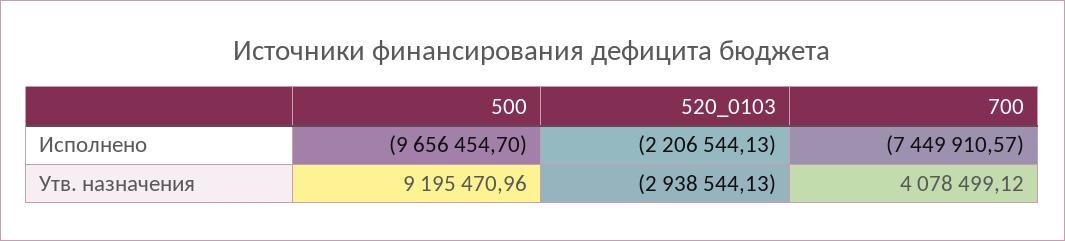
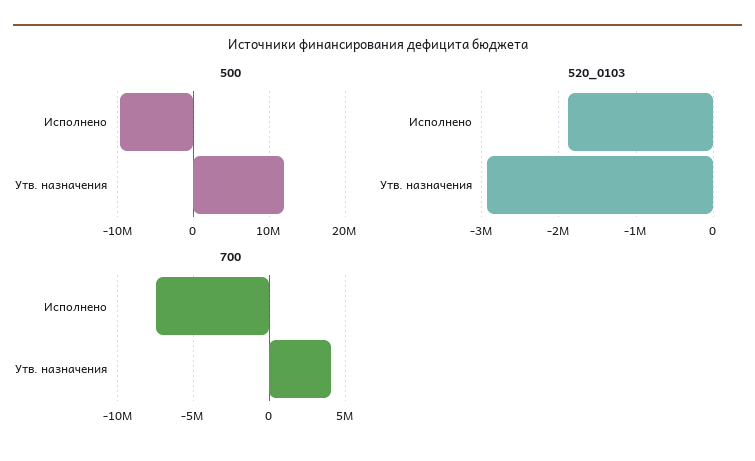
520_0103, Исполнено: -2206544.13 -> -1900000
500, Утв. назначения: 9195470.96 -> 12000000

